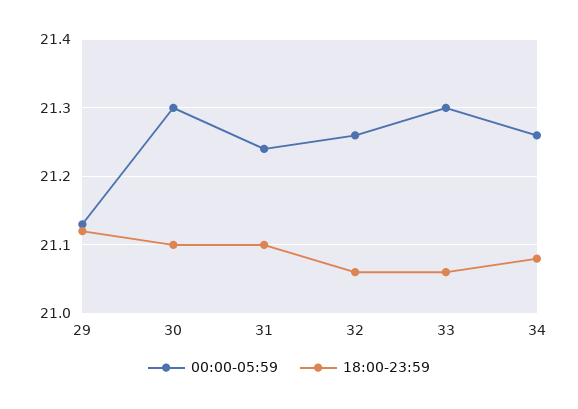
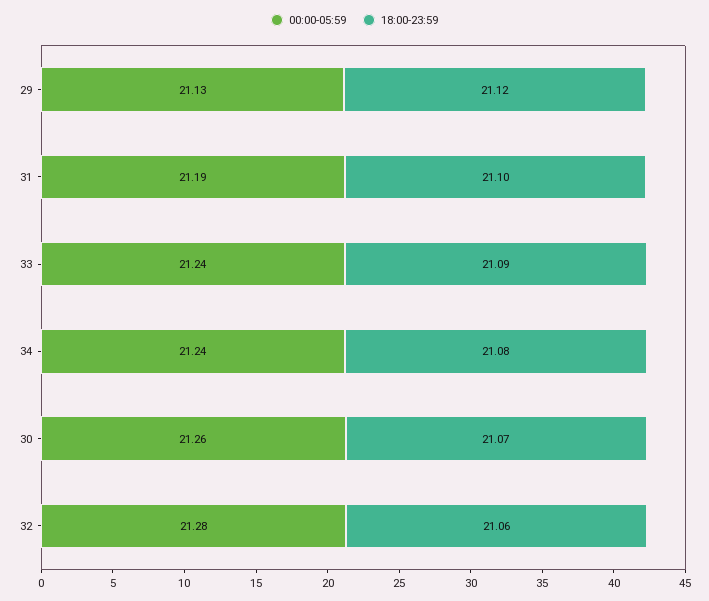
00:00-05:59, 30: 21.3 -> 21.26
18:00-23:59, 30: 21.1 -> 21.07
00:00-05:59, 31: 21.24 -> 21.19
00:00-05:59, 32: 21.26 -> 21.28
00:00-05:59, 33: 21.3 -> 21.24
18:00-23:59, 33: 21.06 -> 21.09
00:00-05:59, 34: 21.26 -> 21.24

